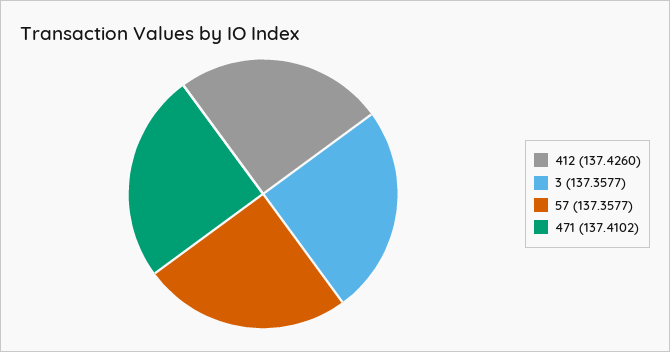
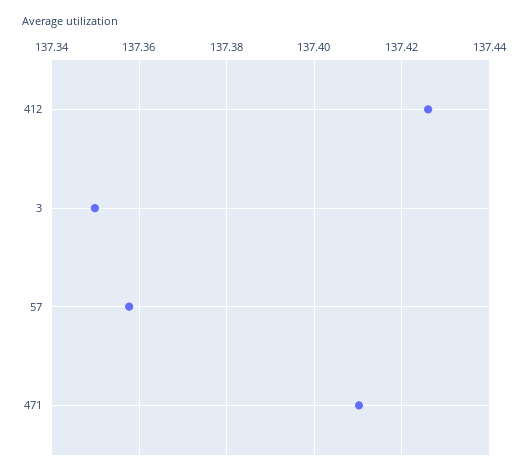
3: 137.3577 -> 137.35

